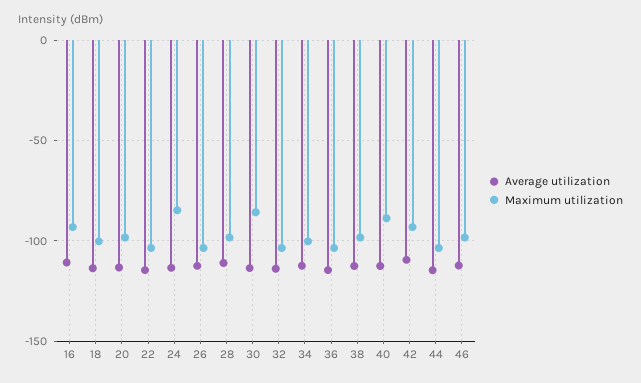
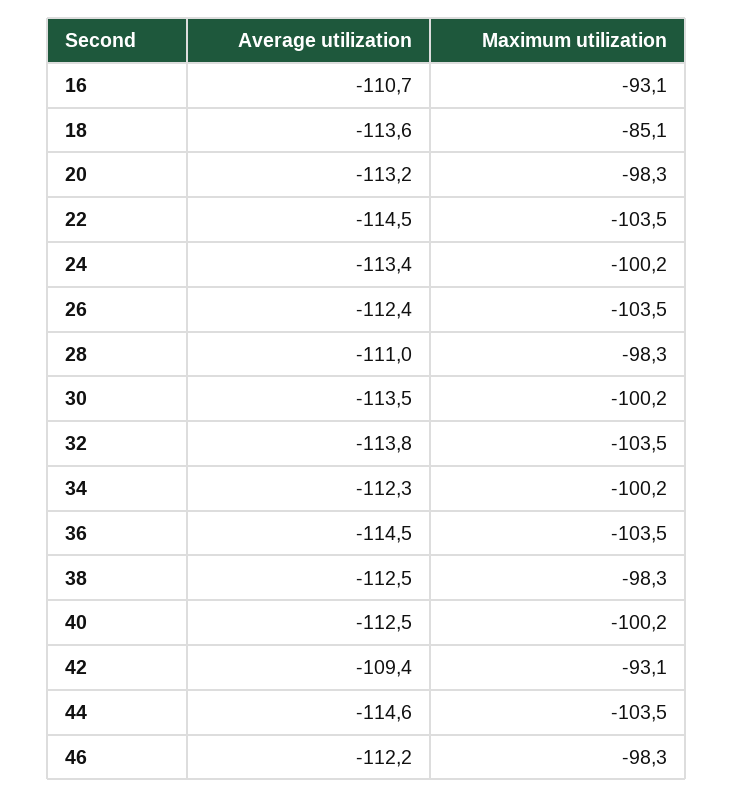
Maximum utilization, 18: -100 -> -85.1
Maximum utilization, 24: -85 -> -100.2
Maximum utilization, 30: -85 -> -100.2
Maximum utilization, 40: -90 -> -100.2

